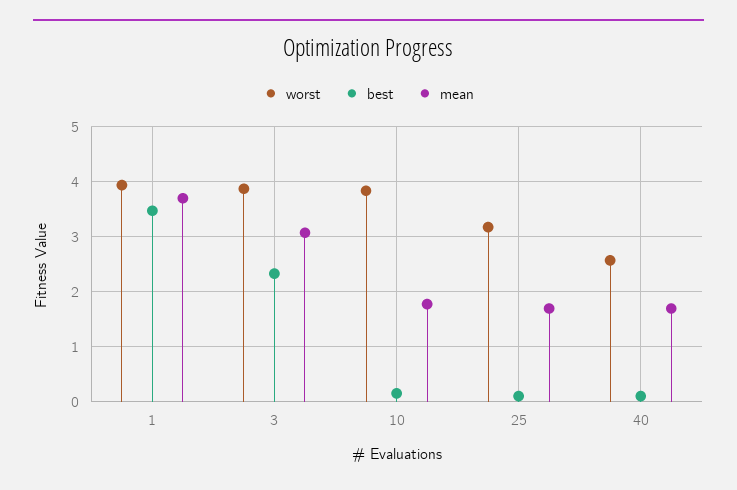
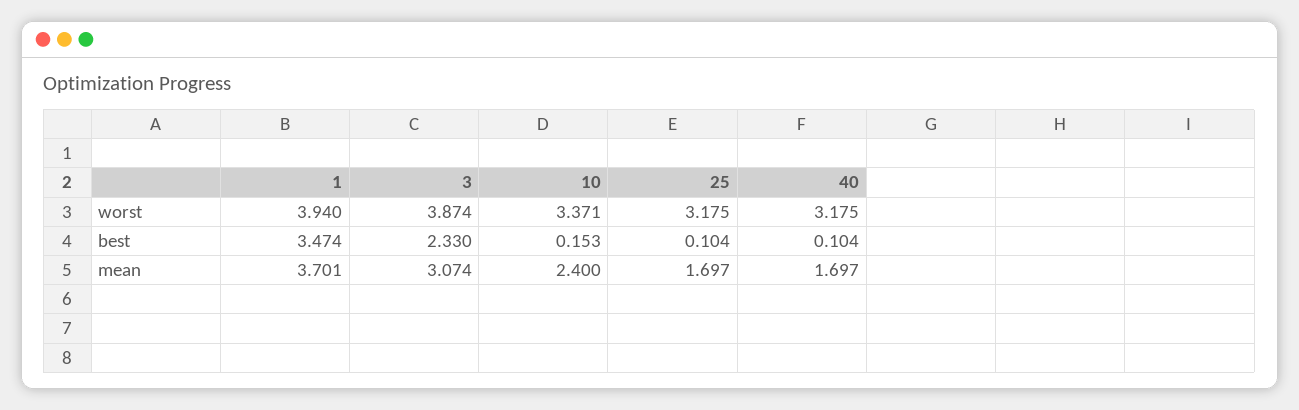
worst, 10: 3.8 -> 3.371
mean, 10: 1.8 -> 2.4
worst, 40: 2.6 -> 3.175

